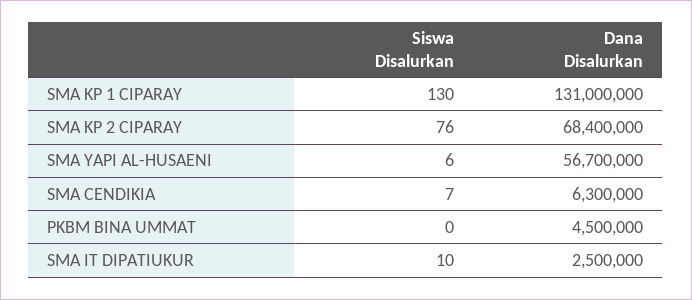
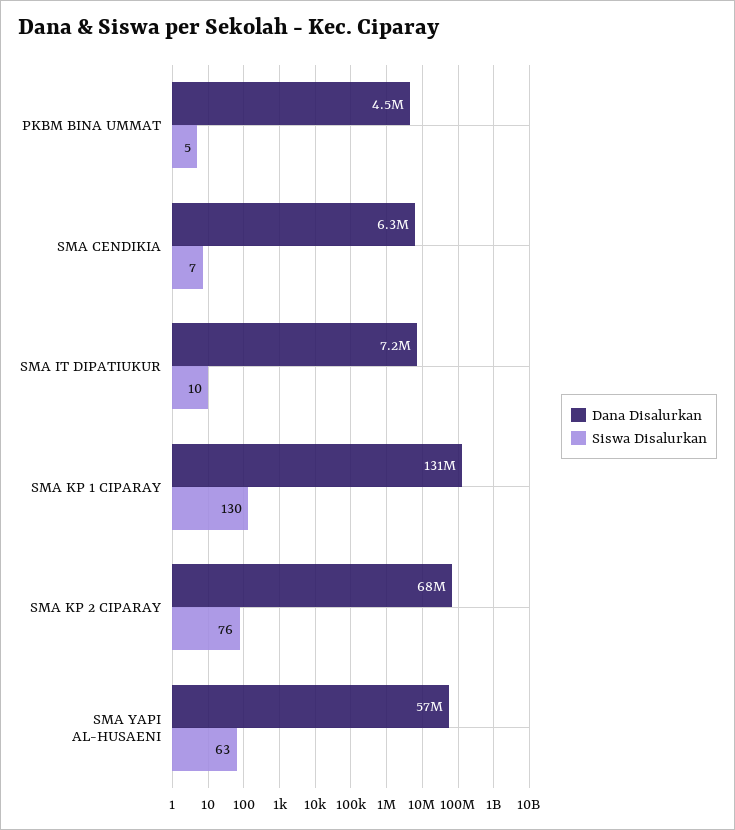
Siswa Disalurkan, SMA YAPI AL-HUSAENI: 6 -> 63
Siswa Disalurkan, PKBM BINA UMMAT: 0 -> 5
Dana Disalurkan, SMA IT DIPATIUKUR: 2500000 -> 7200000

